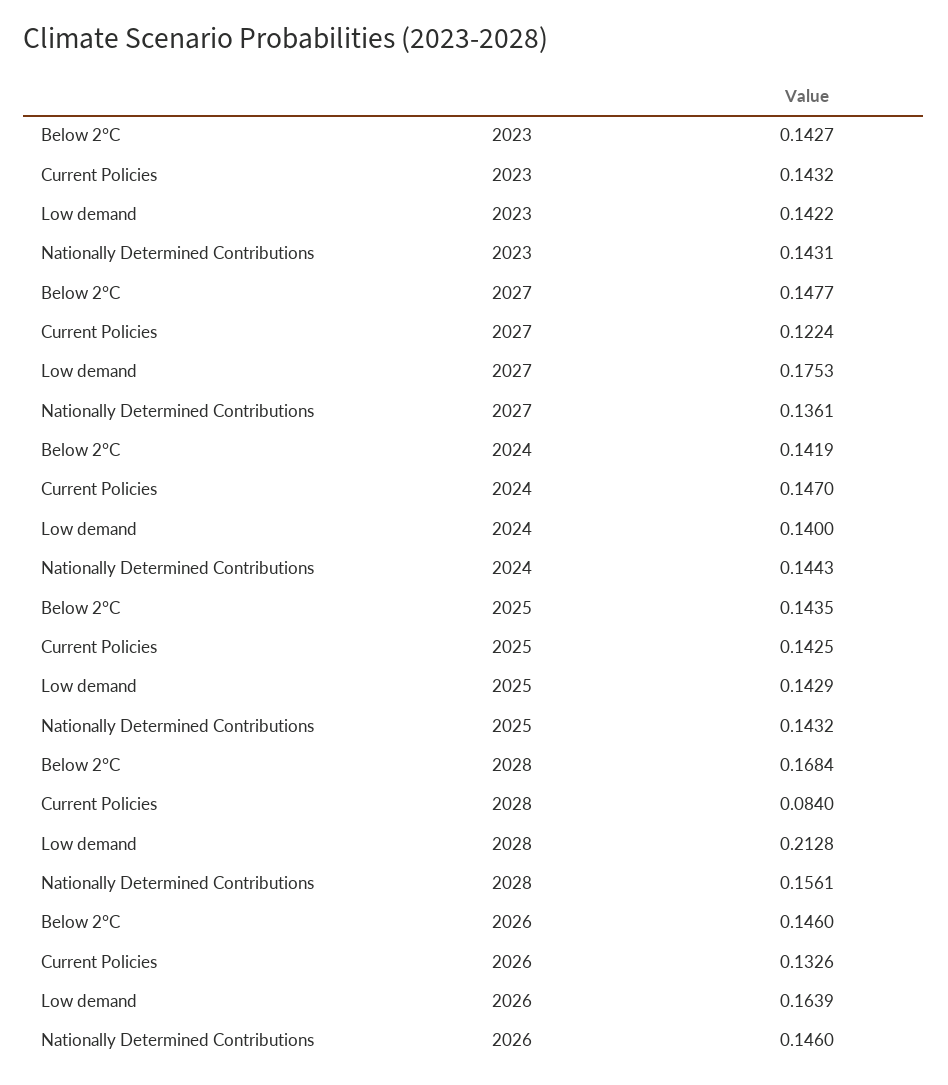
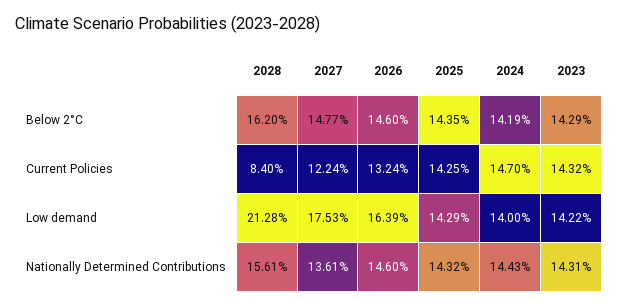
Below 2°C, 2023: 0.1427 -> 0.1429
Below 2°C, 2028: 0.1684 -> 0.162
Current Policies, 2026: 0.1326 -> 0.1324

